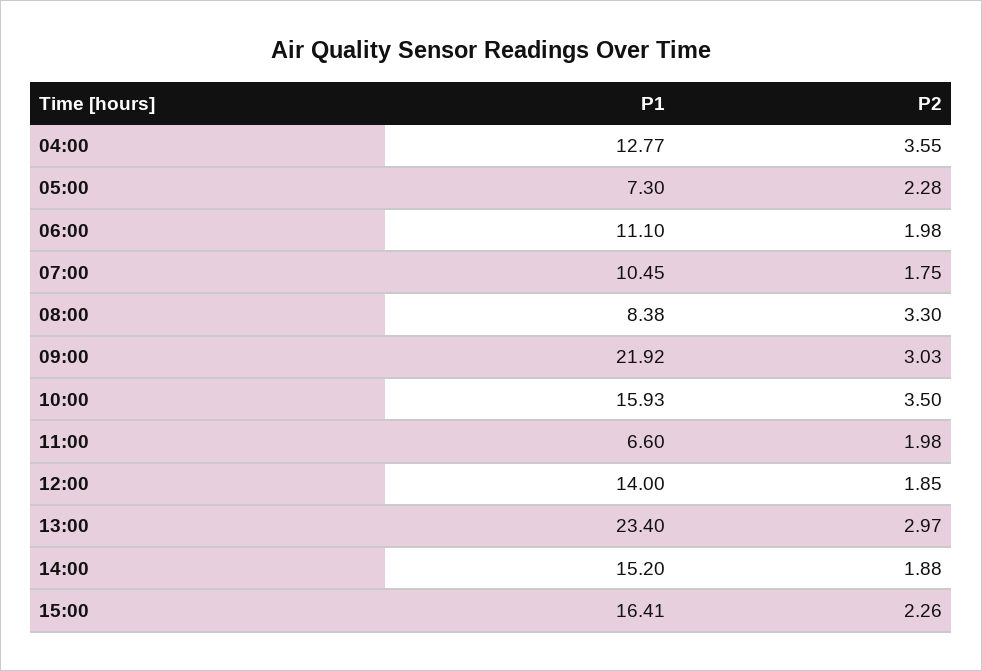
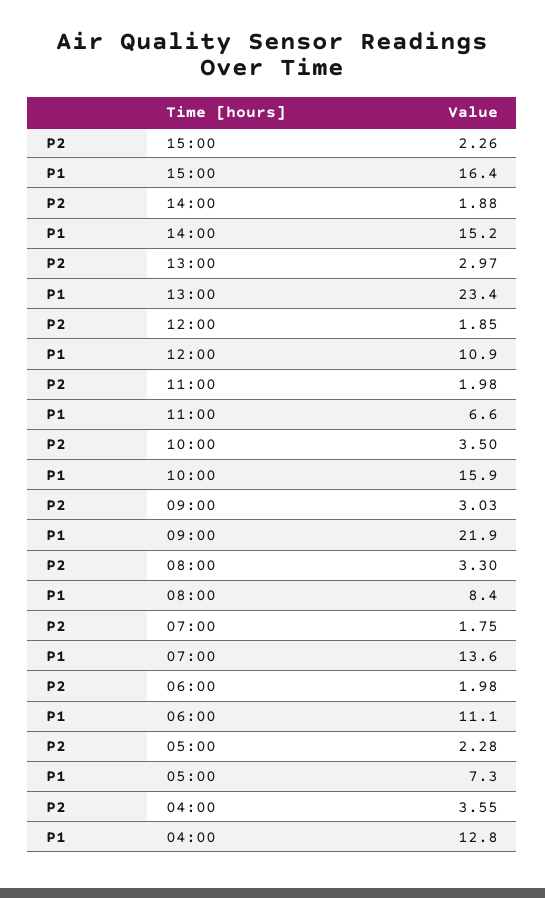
P1, 07:00: 10.45 -> 13.6
P1, 12:00: 14 -> 10.9

